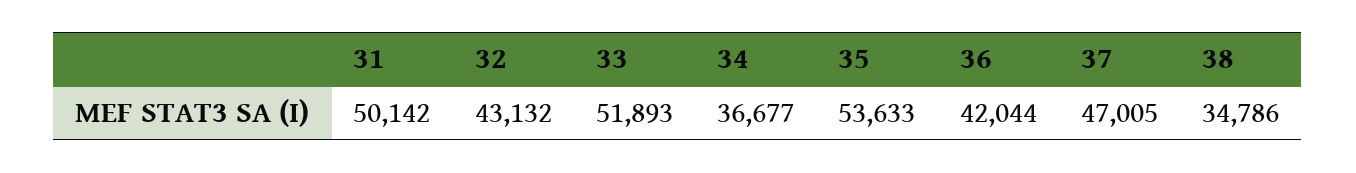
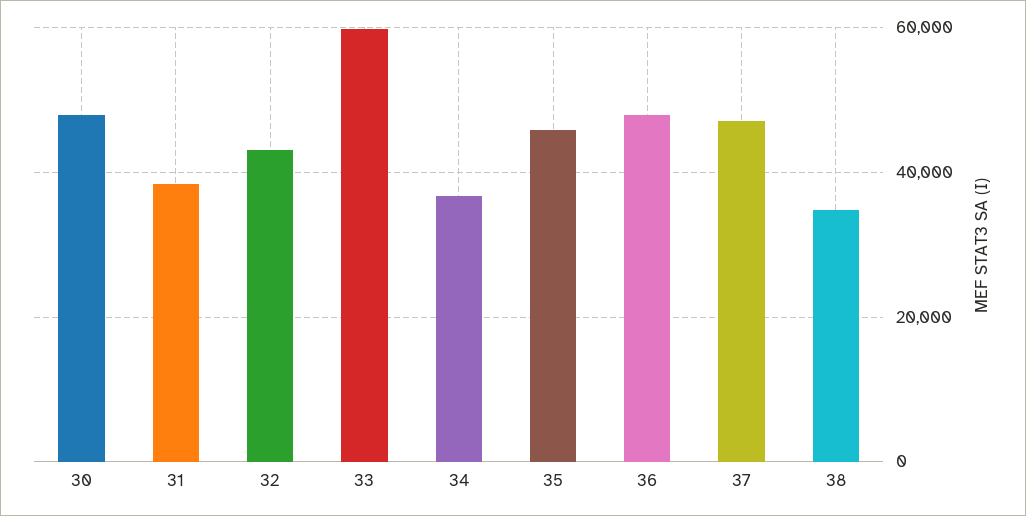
31: 50142 -> 38000
33: 51893 -> 60000
35: 53633 -> 46000
36: 42044 -> 48000
30: none -> 48000

